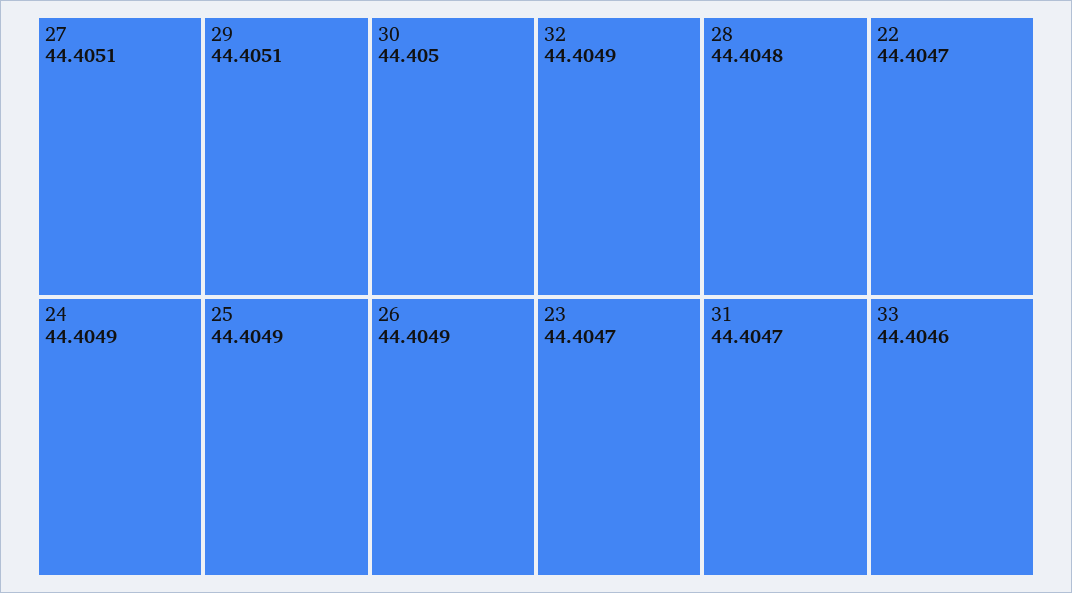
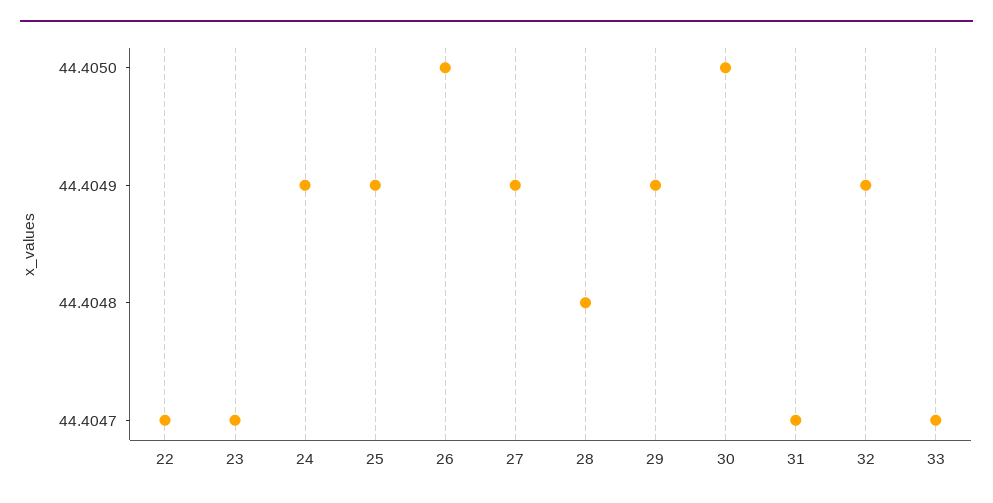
27: 44.4051 -> 44.4049
29: 44.4051 -> 44.4049
26: 44.4049 -> 44.405
33: 44.4046 -> 44.4047

